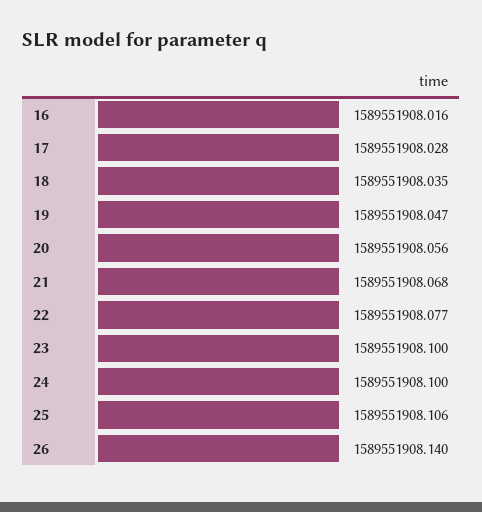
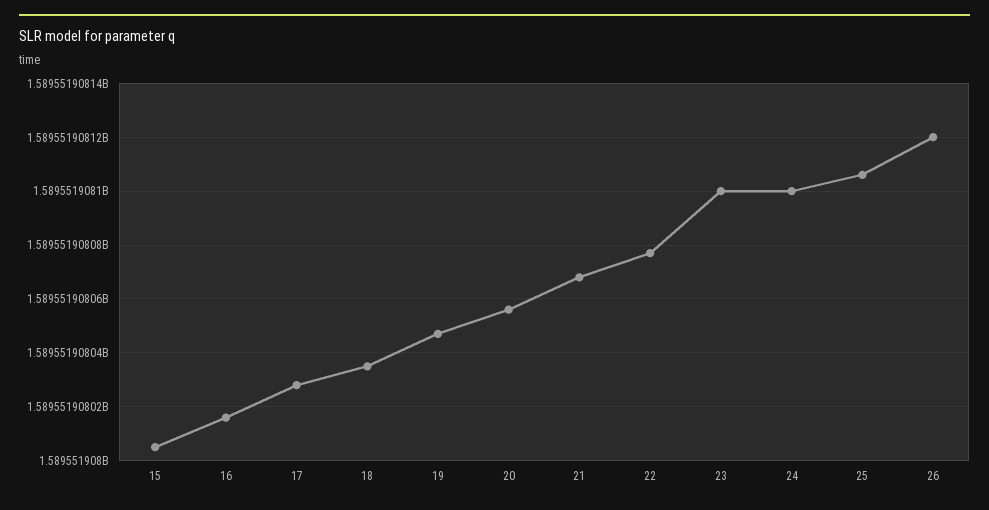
26: 1589551908.14 -> 1589551908.12
15: none -> 1589551908.005

